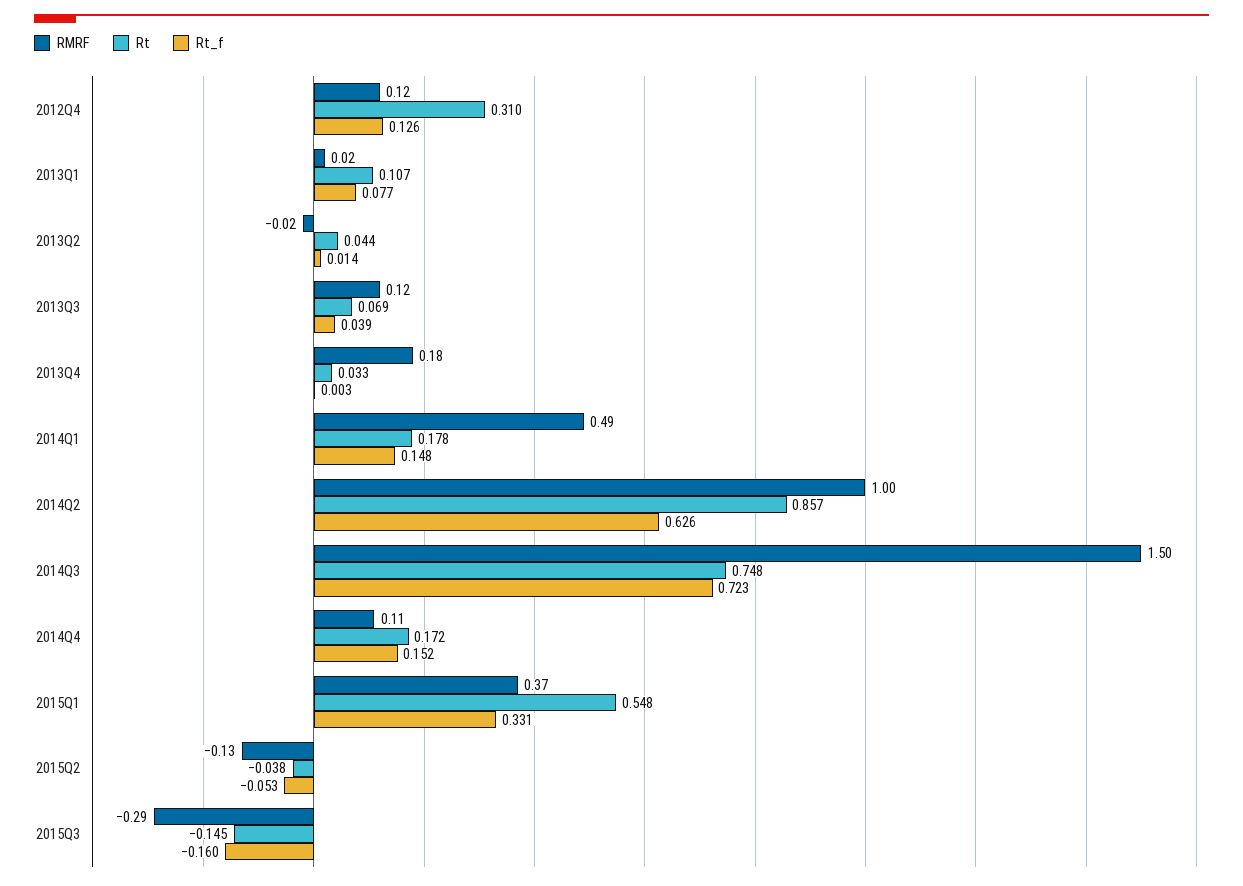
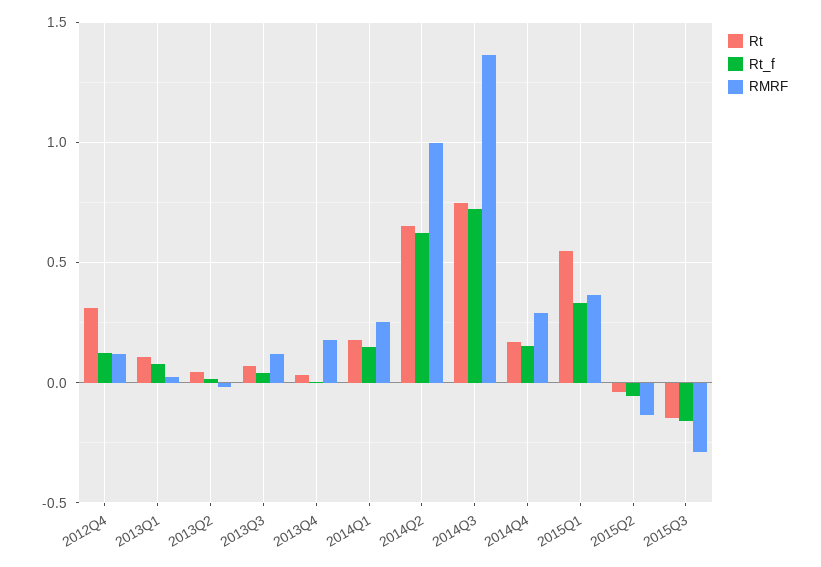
RMRF, 2014Q1: 0.49 -> 0.25
Rt, 2014Q2: 0.857 -> 0.65
RMRF, 2014Q3: 1.5 -> 1.35
RMRF, 2014Q4: 0.11 -> 0.3

